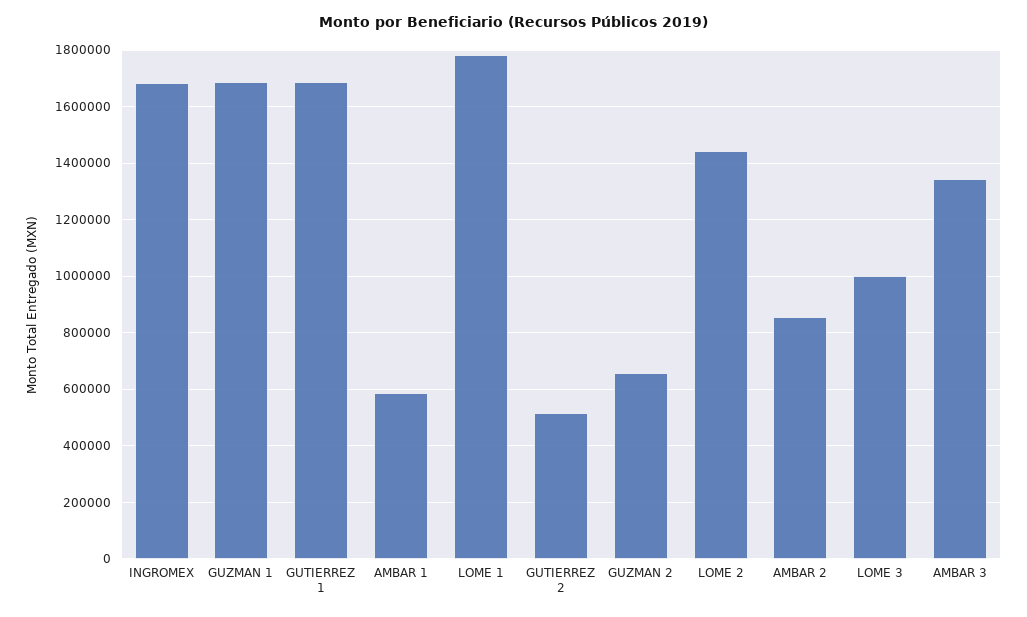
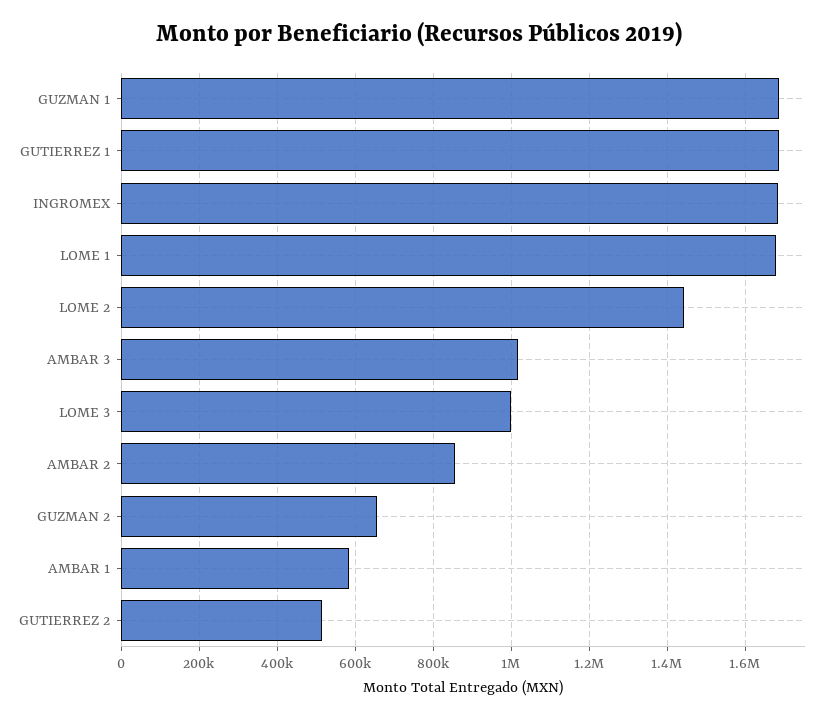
LOME 1: 1775000 -> 1680000
AMBAR 3: 1350000 -> 1020000

